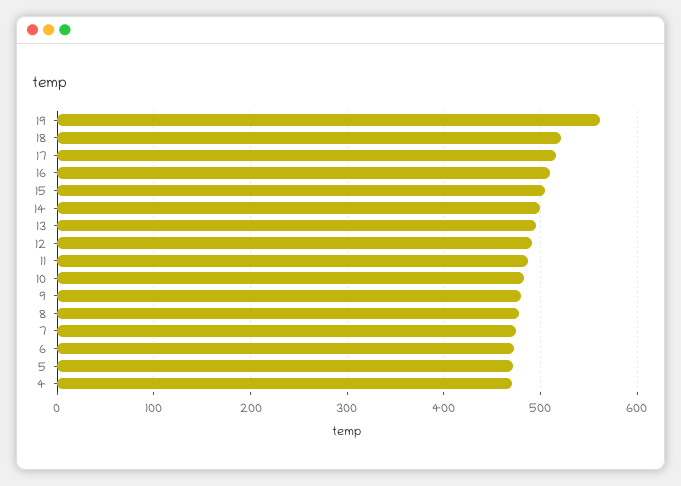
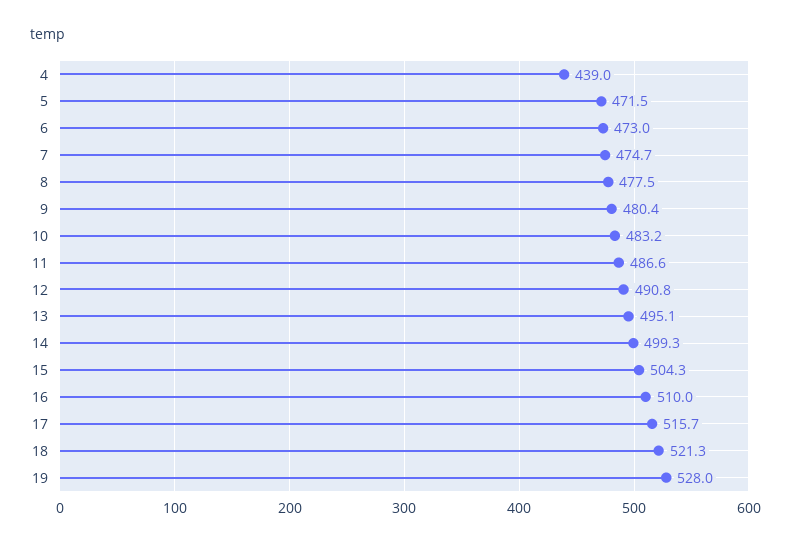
19: 560 -> 528
4: 470 -> 439

